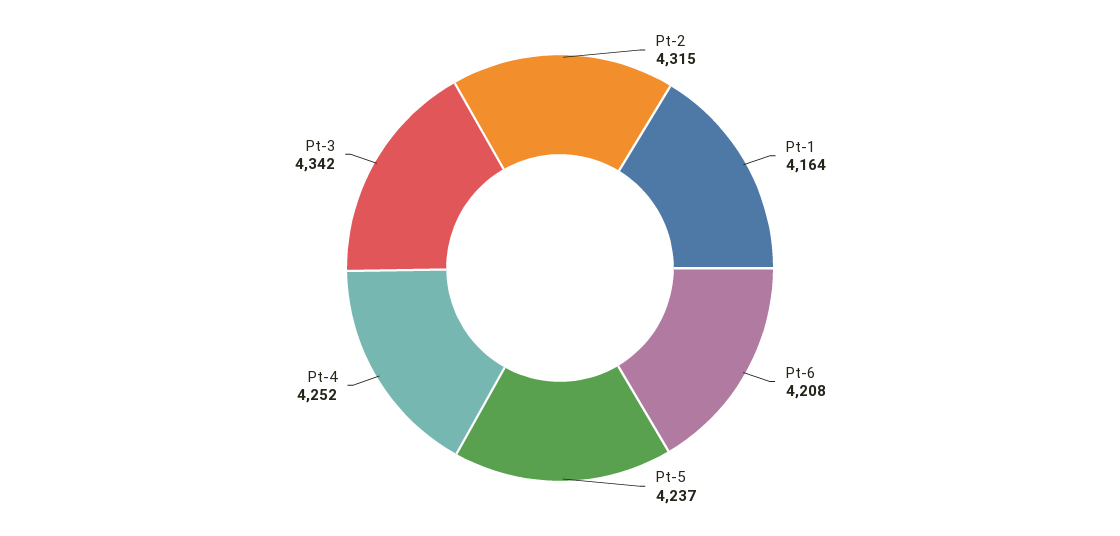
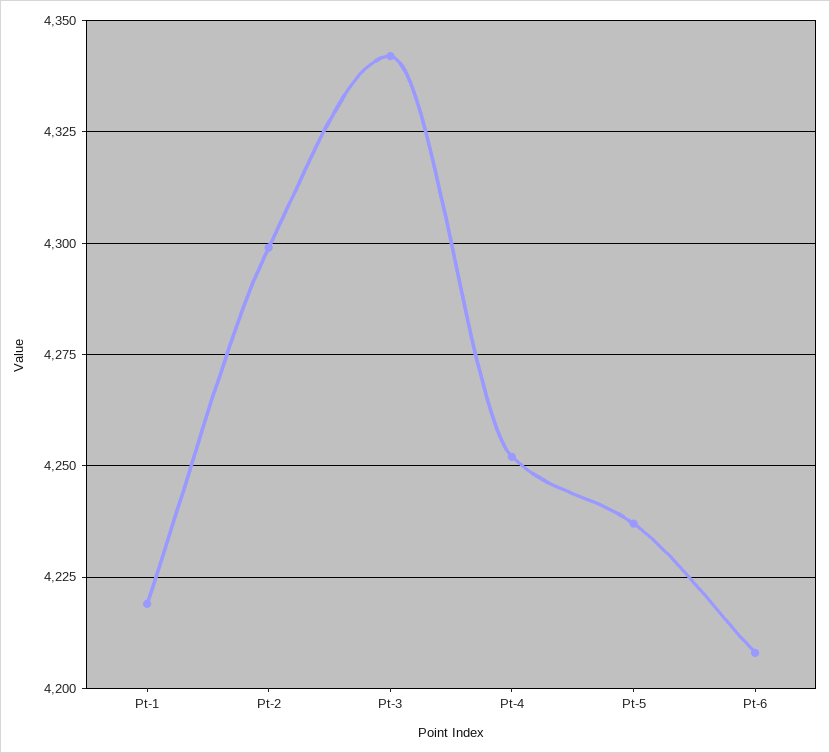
Pt-2: 4315 -> 4300
Pt-1: 4164 -> 4220

